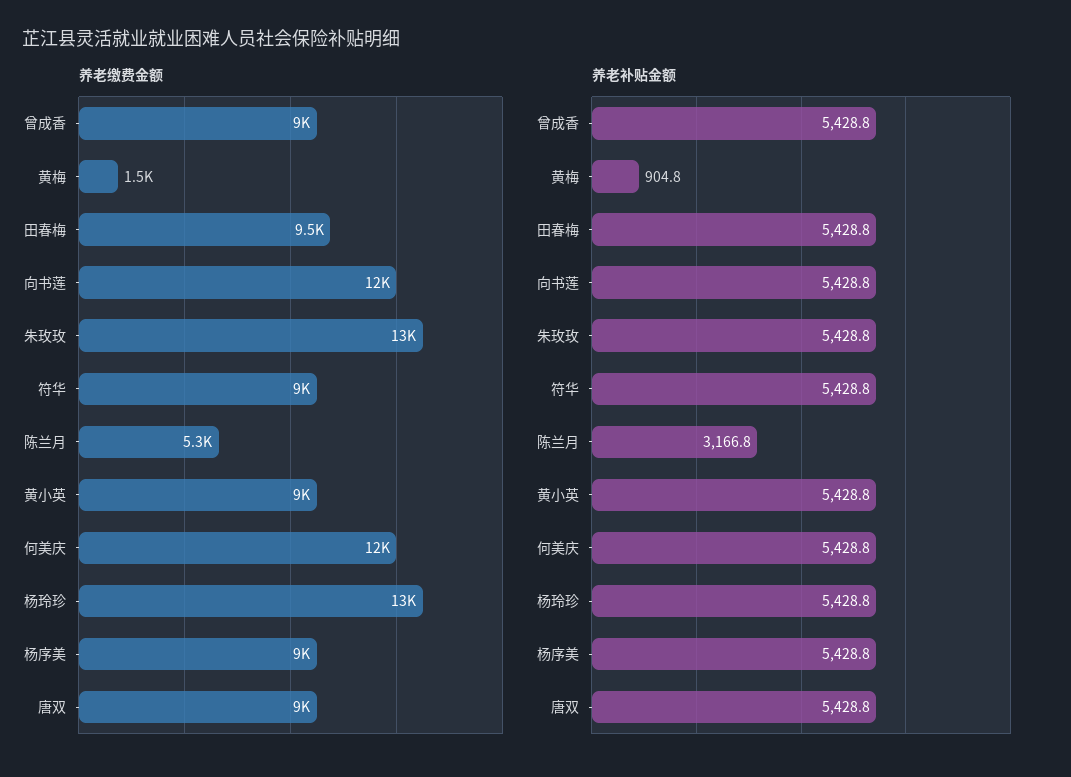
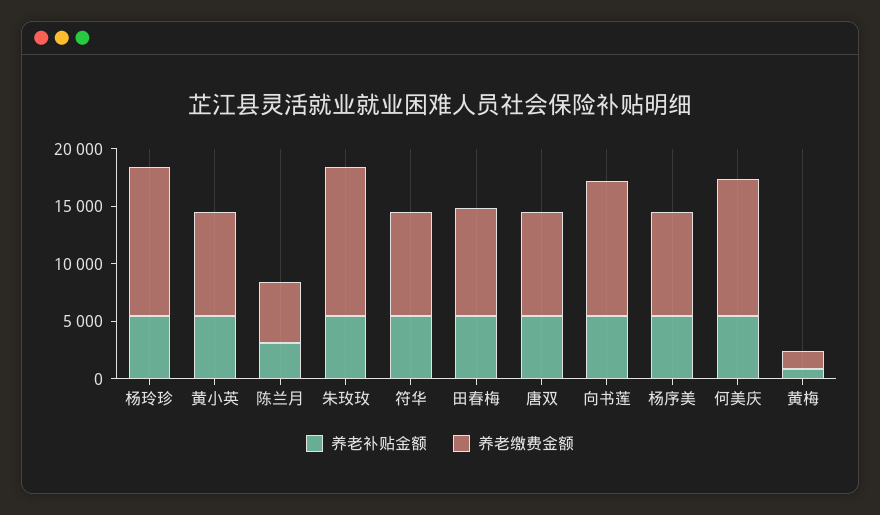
养老缴费金额, 曾成香: 9000 -> none
养老补贴金额, 曾成香: 5428.8 -> none

